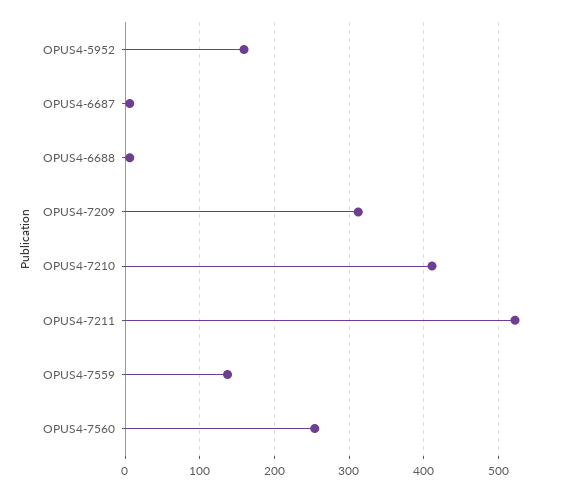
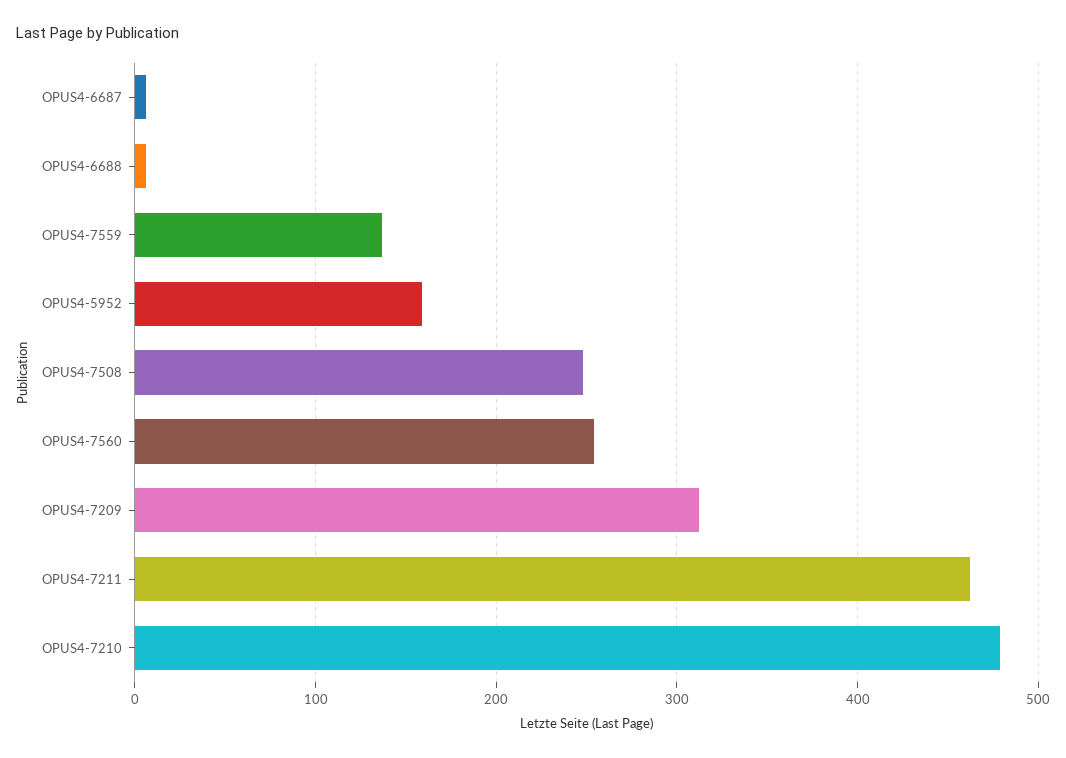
OPUS4-7210: 410 -> 480
OPUS4-7211: 520 -> 460
OPUS4-7508: none -> 250

